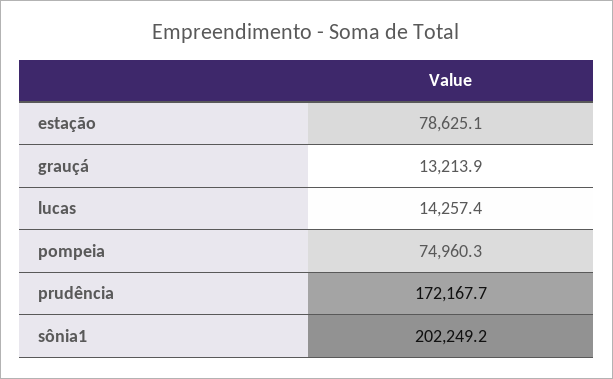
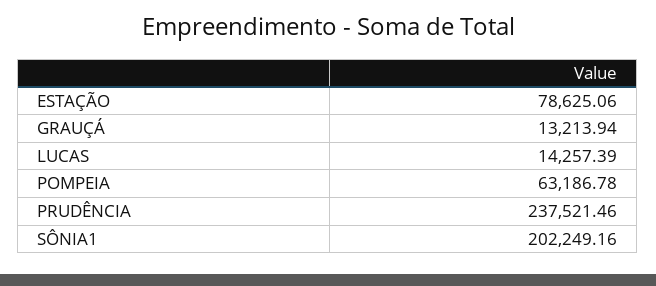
pompeia: 74960.3 -> 63186.78
prudência: 172167.7 -> 237521.46

